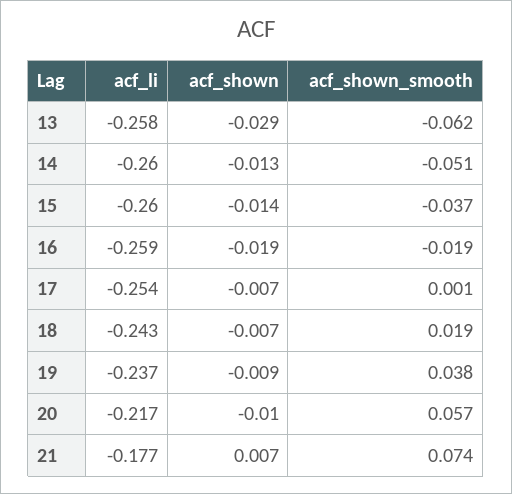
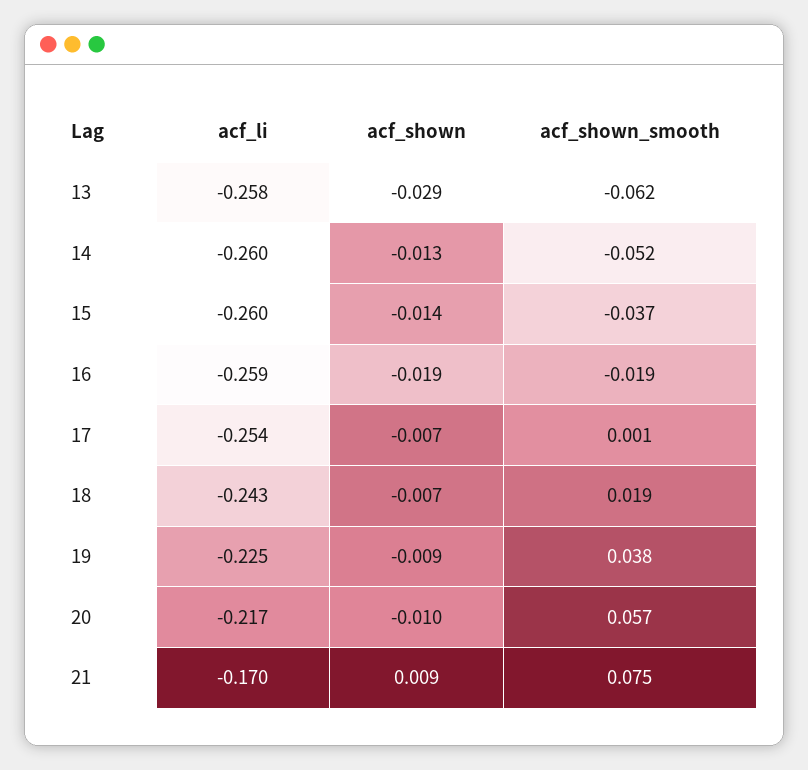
acf_shown_smooth, 14: -0.051 -> -0.052
acf_li, 19: -0.237 -> -0.225
acf_li, 21: -0.177 -> -0.17
acf_shown, 21: 0.007 -> 0.009
acf_shown_smooth, 21: 0.074 -> 0.075

